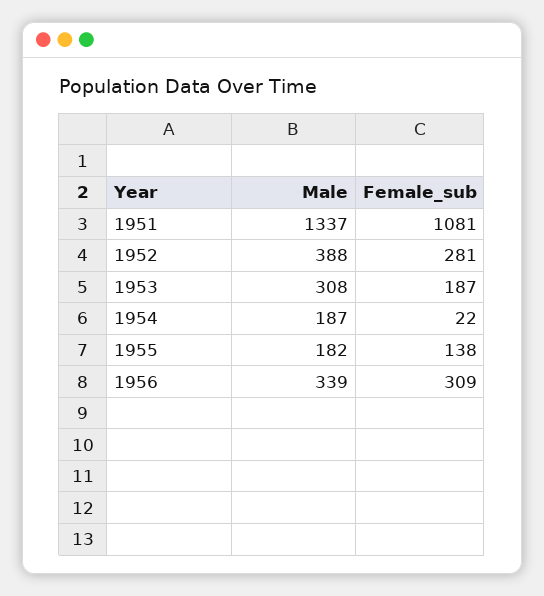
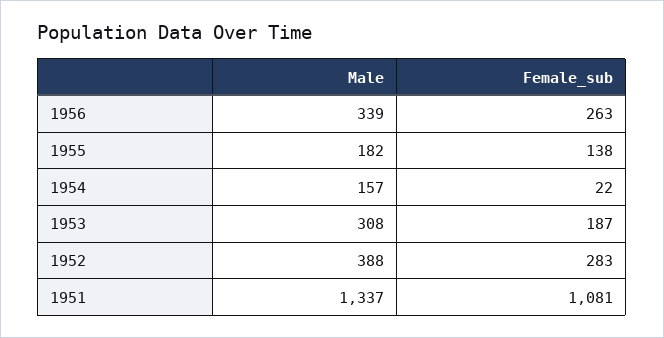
Female_sub, 1952: 281 -> 283
Male, 1954: 187 -> 157
Female_sub, 1956: 309 -> 263

